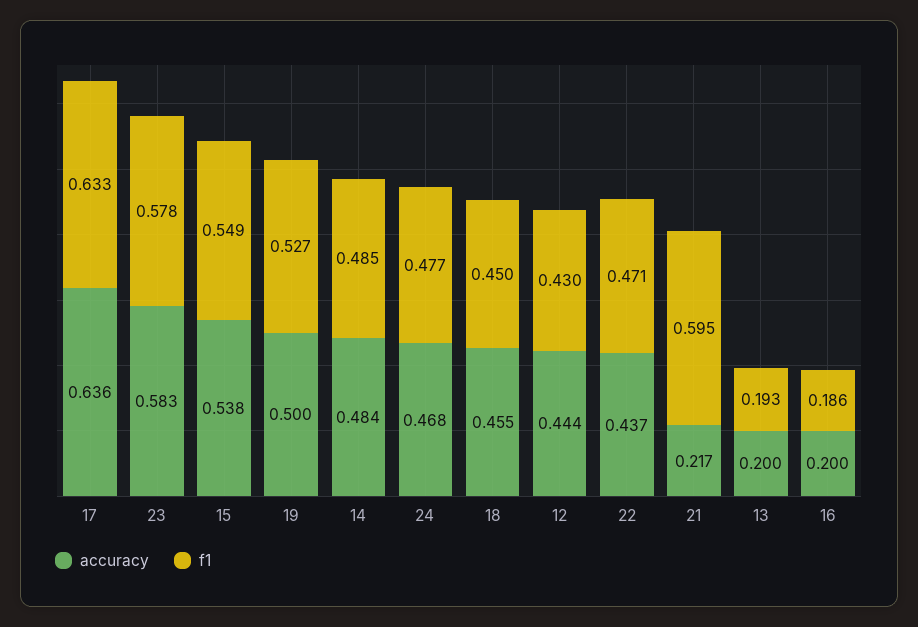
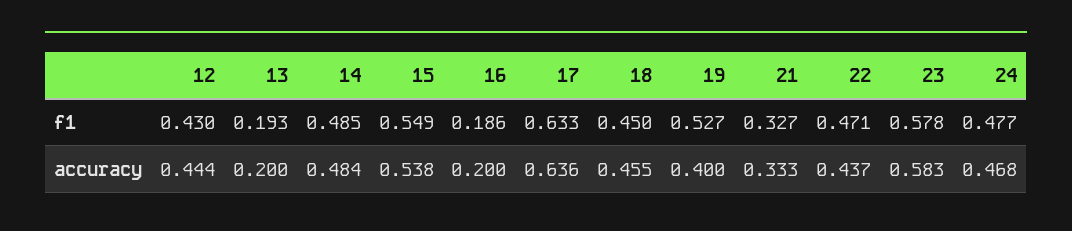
accuracy, 19: 0.5 -> 0.4
accuracy, 21: 0.217 -> 0.333
f1, 21: 0.595 -> 0.327

